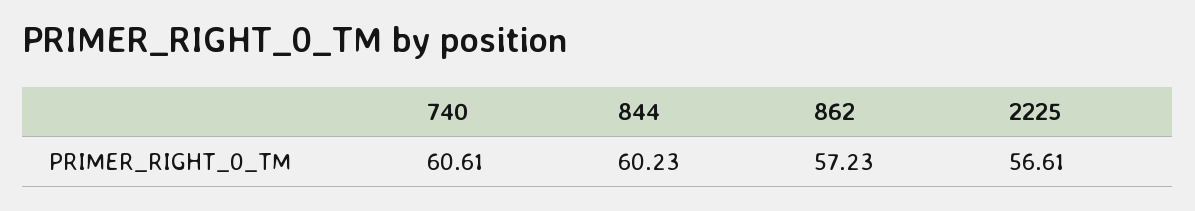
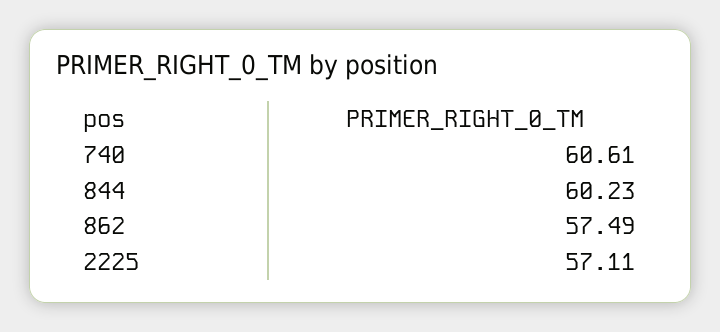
862: 57.23 -> 57.49
2225: 56.61 -> 57.11

